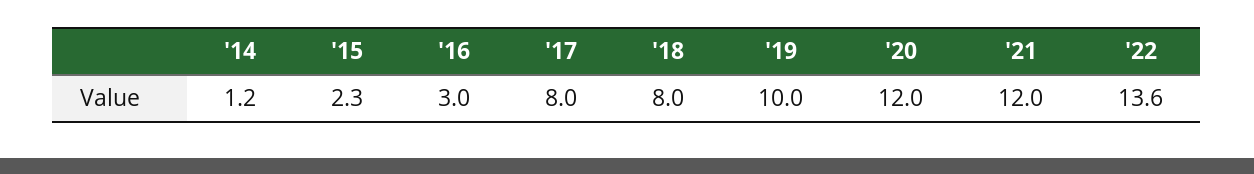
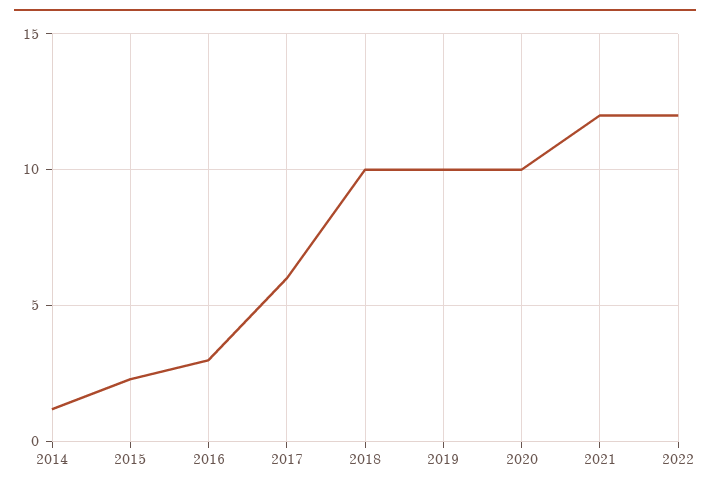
'17: 8 -> 6
'18: 8 -> 10
'20: 12 -> 10
'22: 13.6 -> 12

